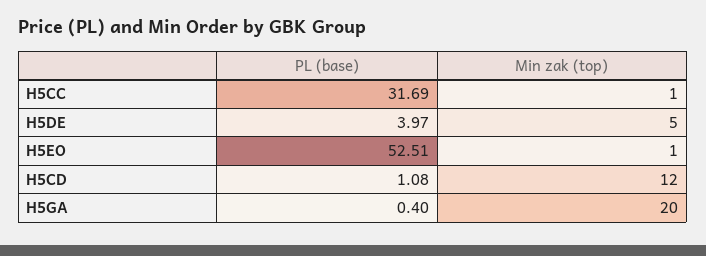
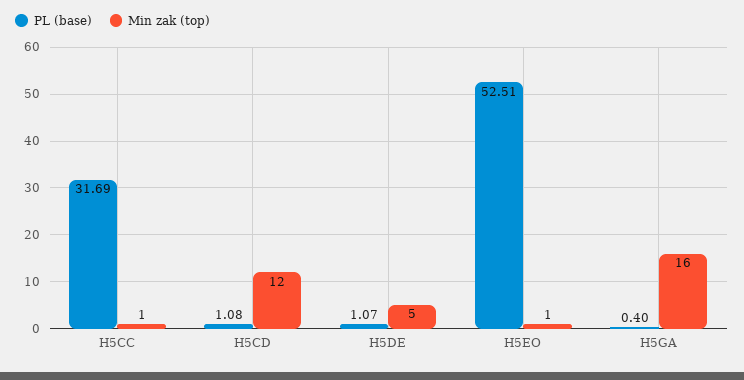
PL (base), H5DE: 3.97 -> 1.07
Min zak (top), H5GA: 20 -> 16

